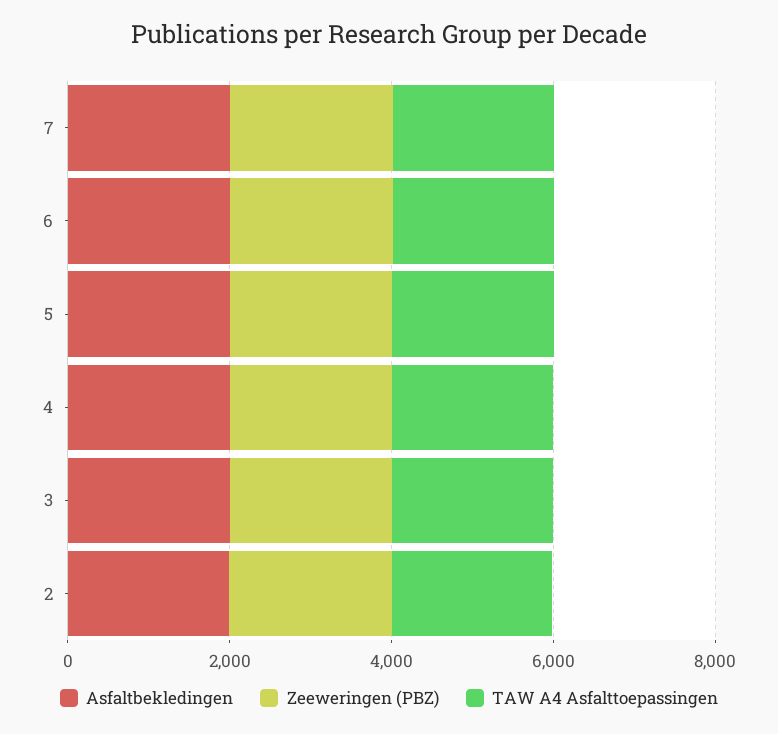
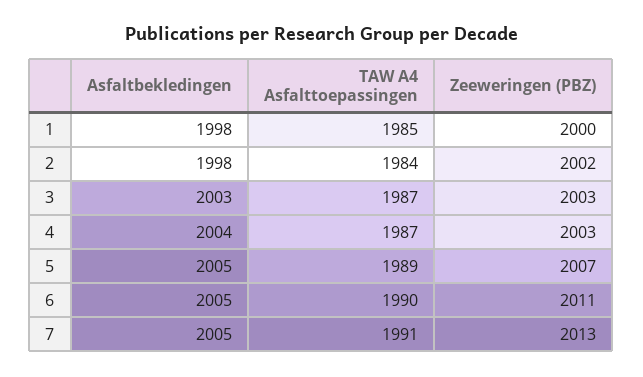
Asfaltbekledingen, 1: none -> 1998
TAW A4 Asfalttoepassingen, 1: none -> 1985
Zeeweringen (PBZ), 1: none -> 2000

